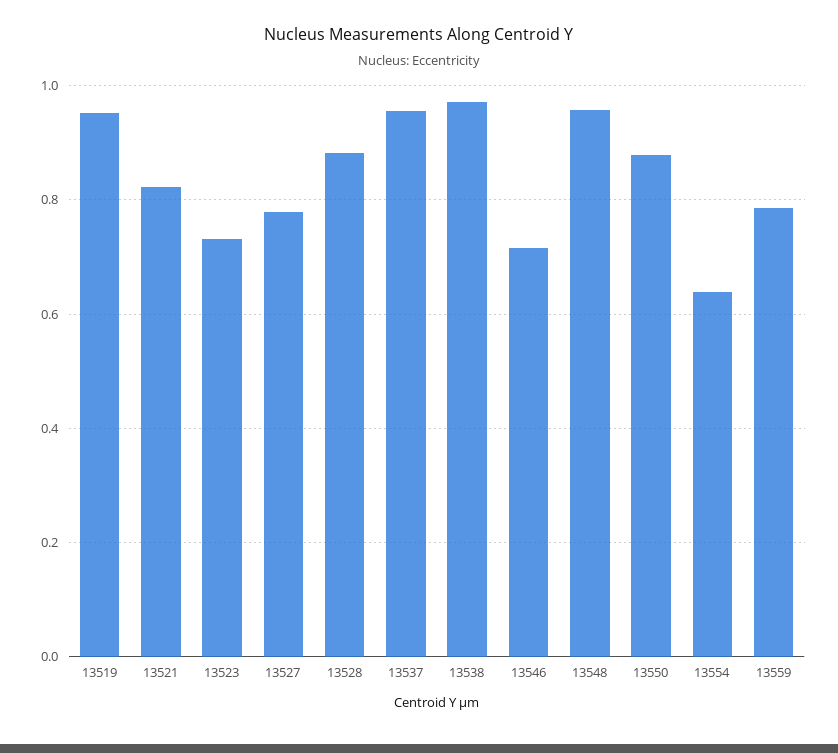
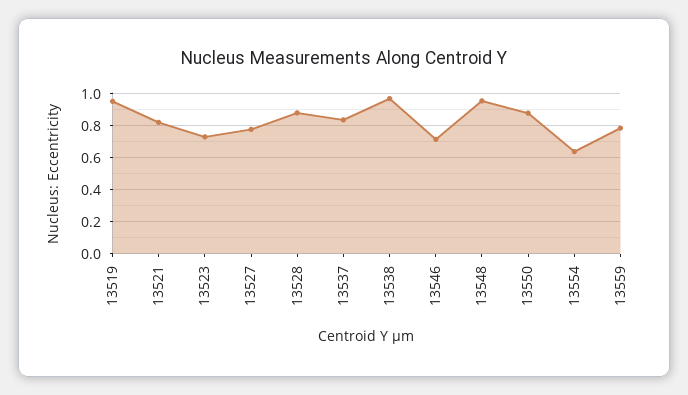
13537: 0.96 -> 0.85

